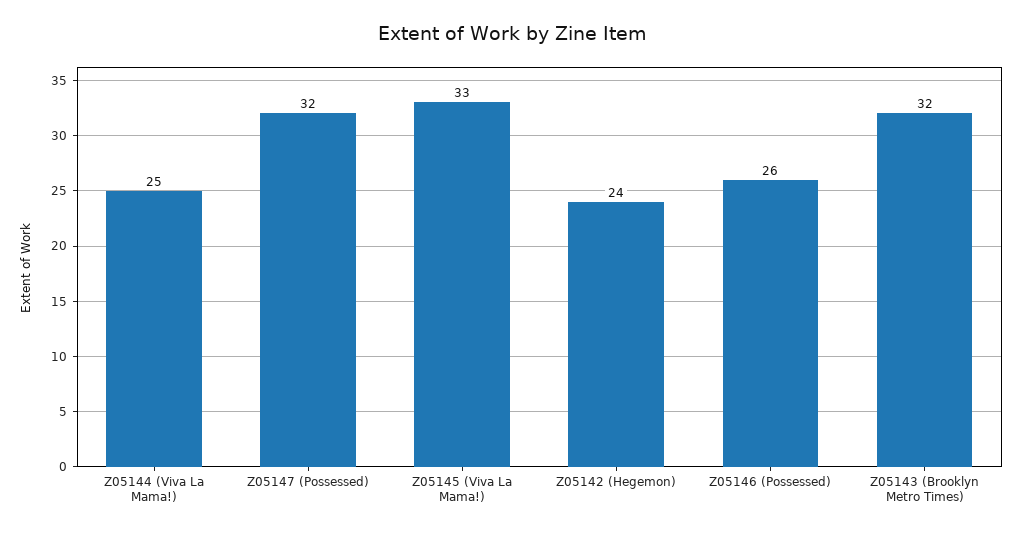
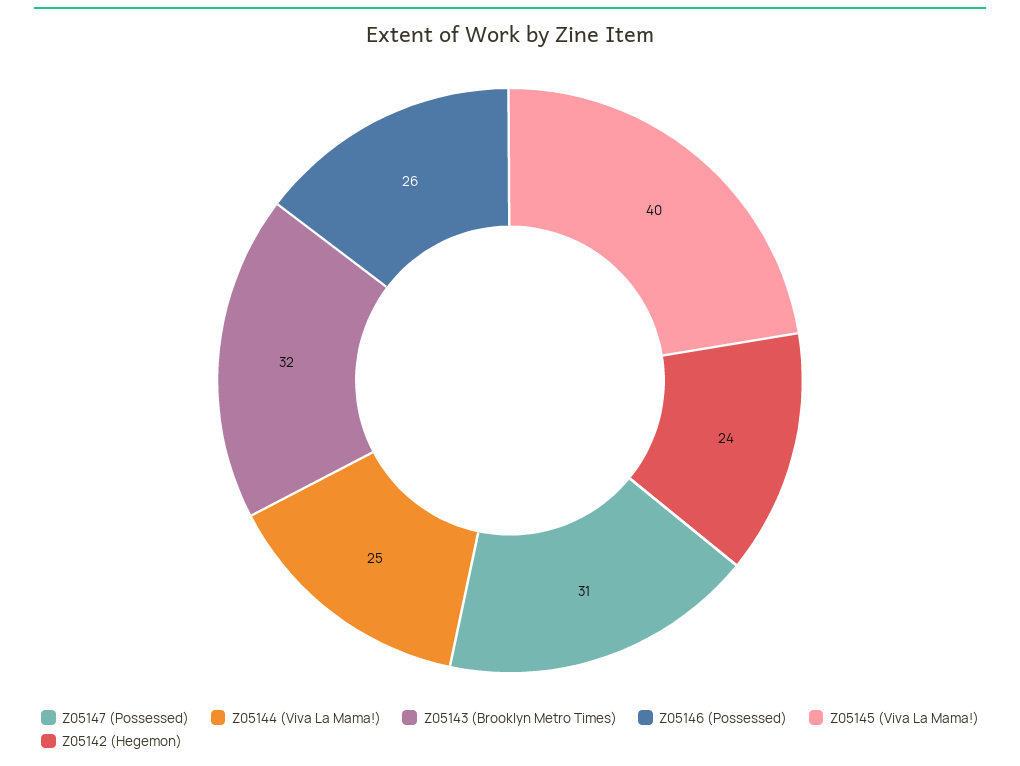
Z05147 (Possessed): 32 -> 31
Z05145 (Viva La Mama!): 33 -> 40

